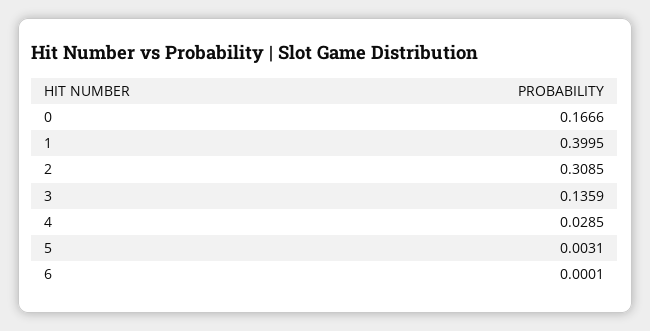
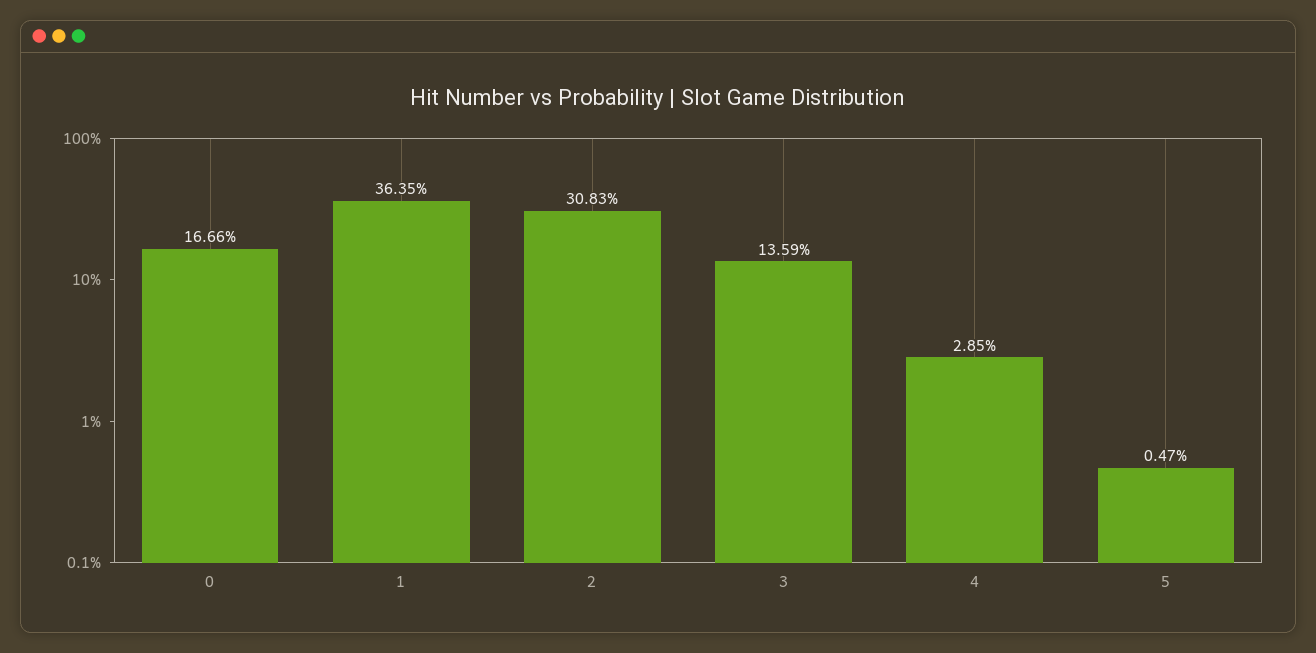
1: 0.3995 -> 0.3635
2: 0.3085 -> 0.3083
5: 0.0031 -> 0.0047
6: 0.0001 -> none

